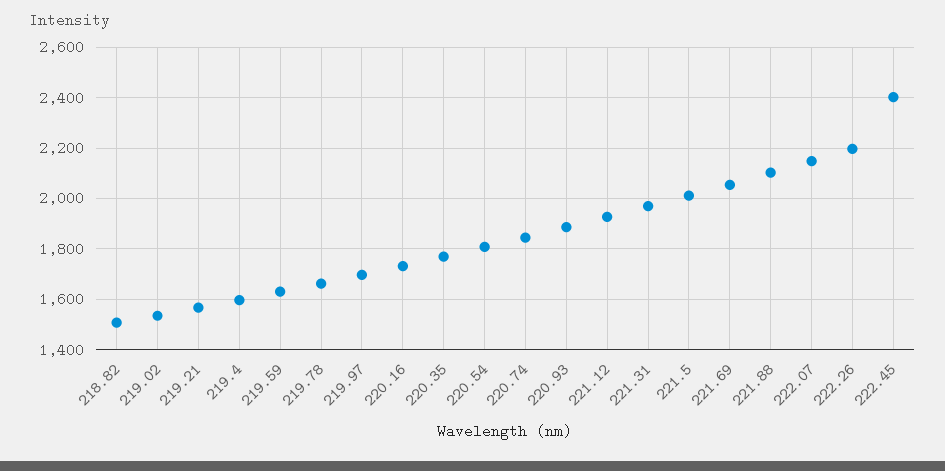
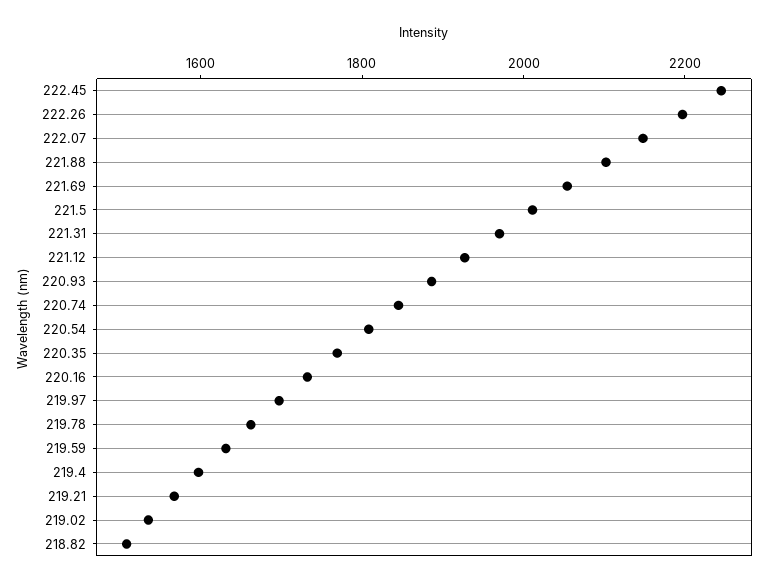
222.45: 2400 -> 2250

